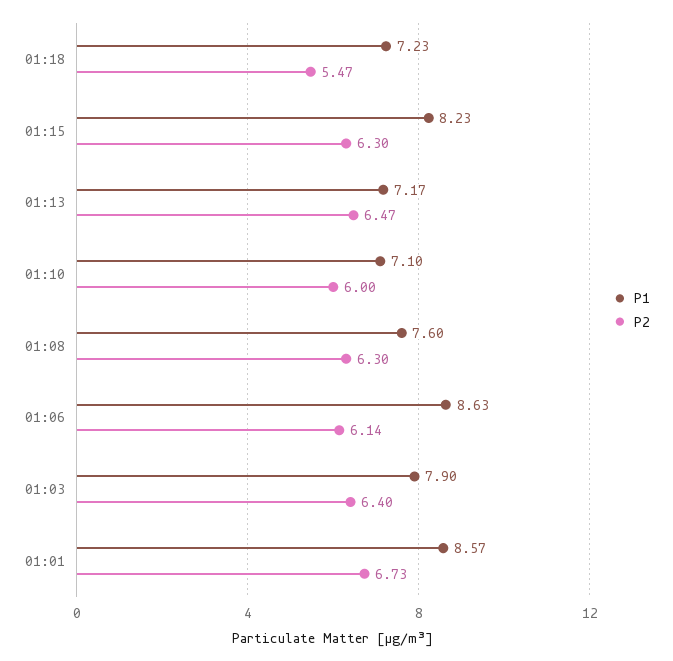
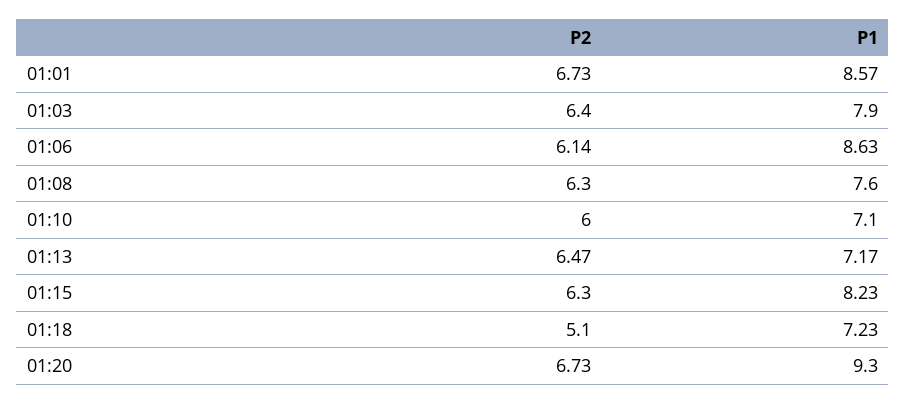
P2, 01:18: 5.47 -> 5.1
P2, 01:20: none -> 6.73
P1, 01:20: none -> 9.3

